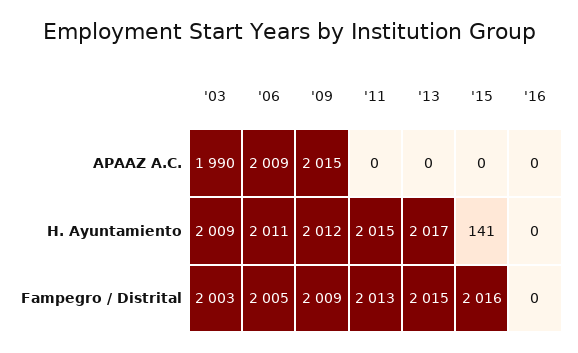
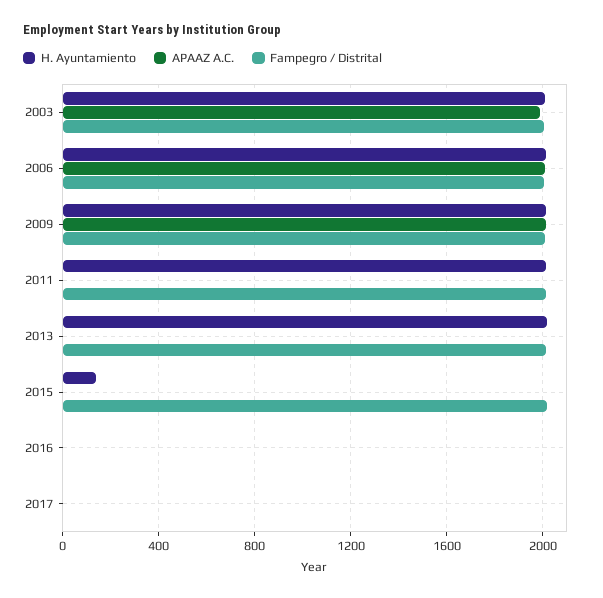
H. Ayuntamiento, 2017: none -> 0
APAAZ A.C., 2017: none -> 0
Fampegro / Distrital, 2017: none -> 0

